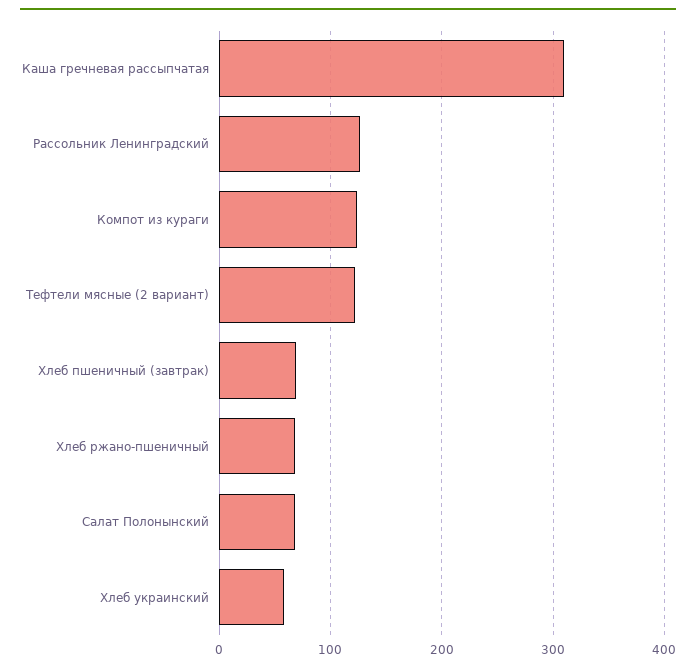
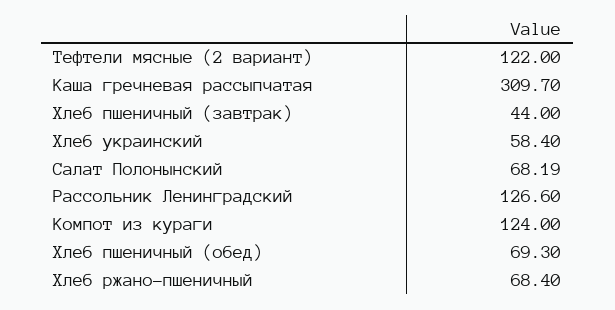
Хлеб пшеничный (завтрак): 70 -> 44
Хлеб пшеничный (обед): none -> 69.3

